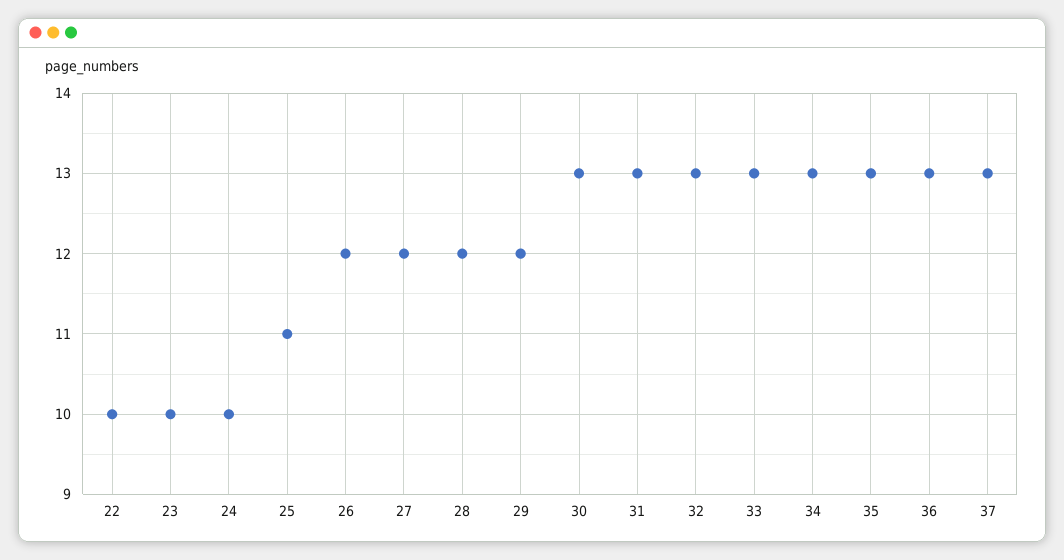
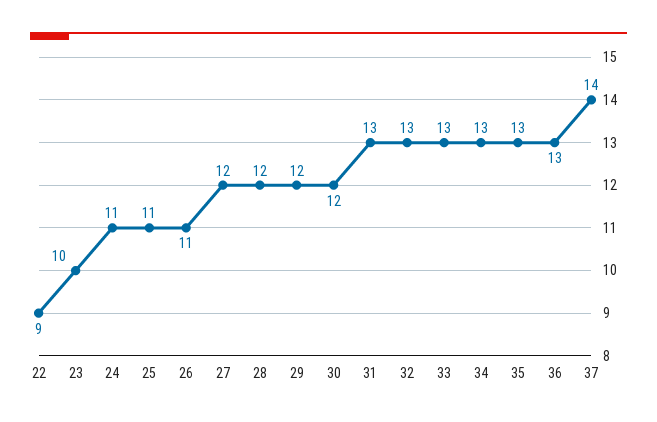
22: 10 -> 9
24: 10 -> 11
26: 12 -> 11
30: 13 -> 12
37: 13 -> 14

